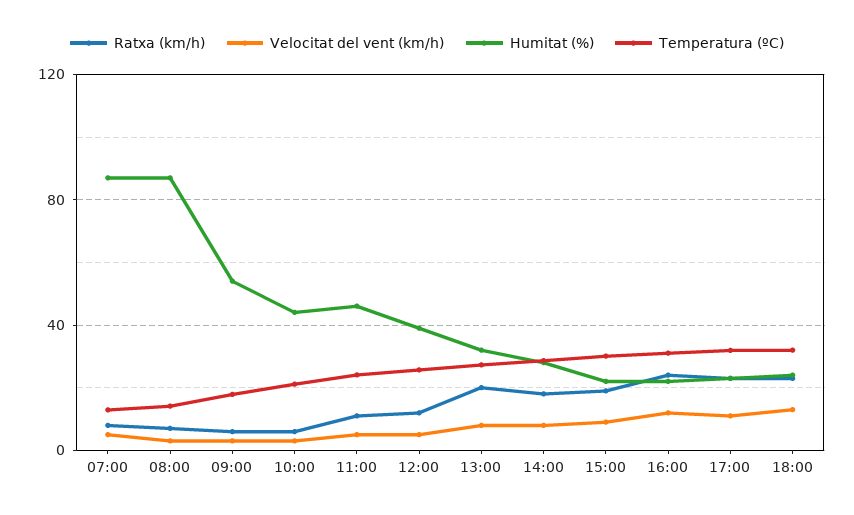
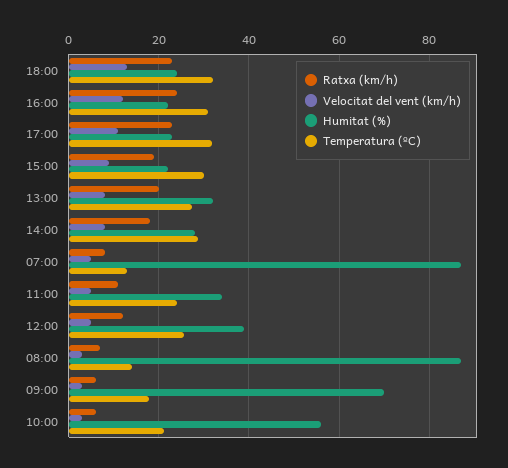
Humitat (%), 09:00: 55 -> 70
Humitat (%), 10:00: 45 -> 56
Humitat (%), 11:00: 45 -> 34

